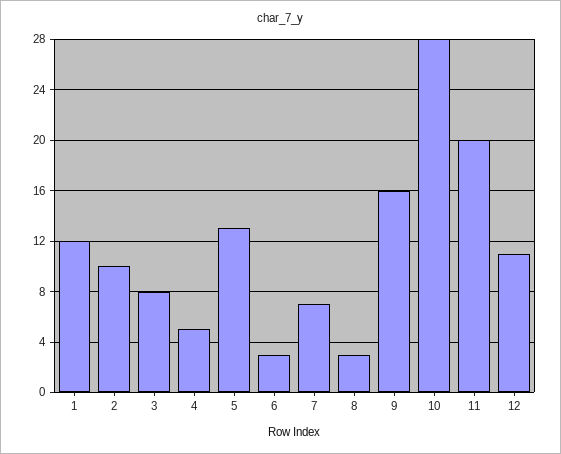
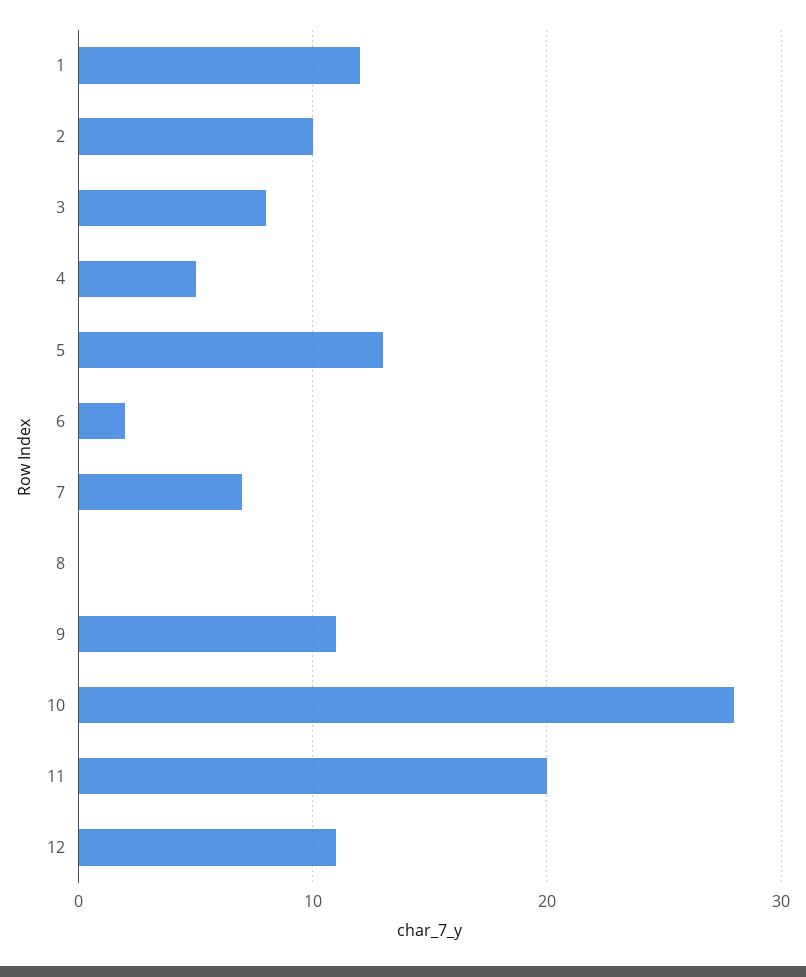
6: 3 -> 2
8: 3 -> 0
9: 16 -> 11

